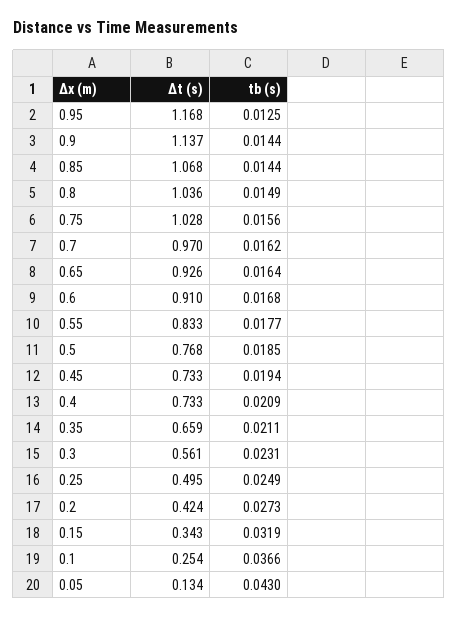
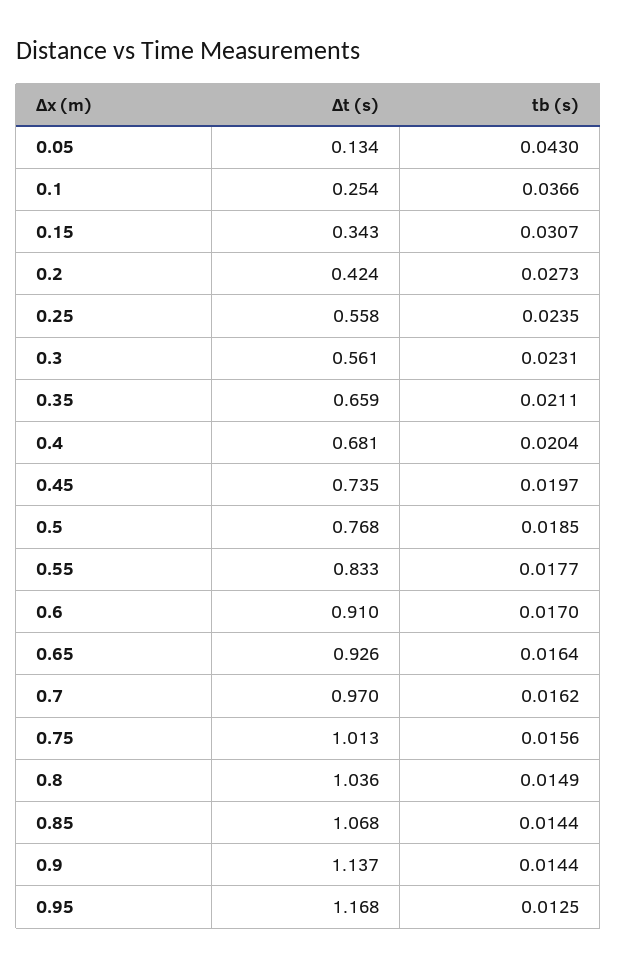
Δt (s), 0.75: 1.028 -> 1.013
tb (s), 0.6: 0.0168 -> 0.017
Δt (s), 0.45: 0.733 -> 0.735
tb (s), 0.45: 0.0194 -> 0.0197
Δt (s), 0.4: 0.733 -> 0.681
tb (s), 0.4: 0.0209 -> 0.0204
Δt (s), 0.25: 0.495 -> 0.558
tb (s), 0.25: 0.0249 -> 0.0235
tb (s), 0.15: 0.0319 -> 0.0307

